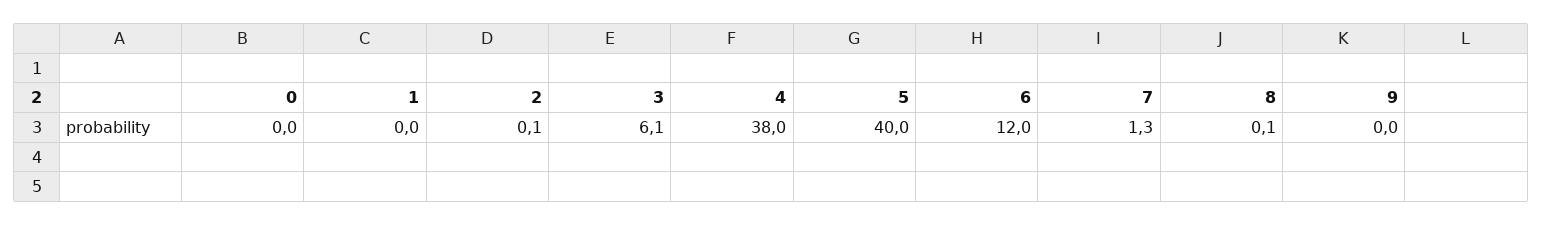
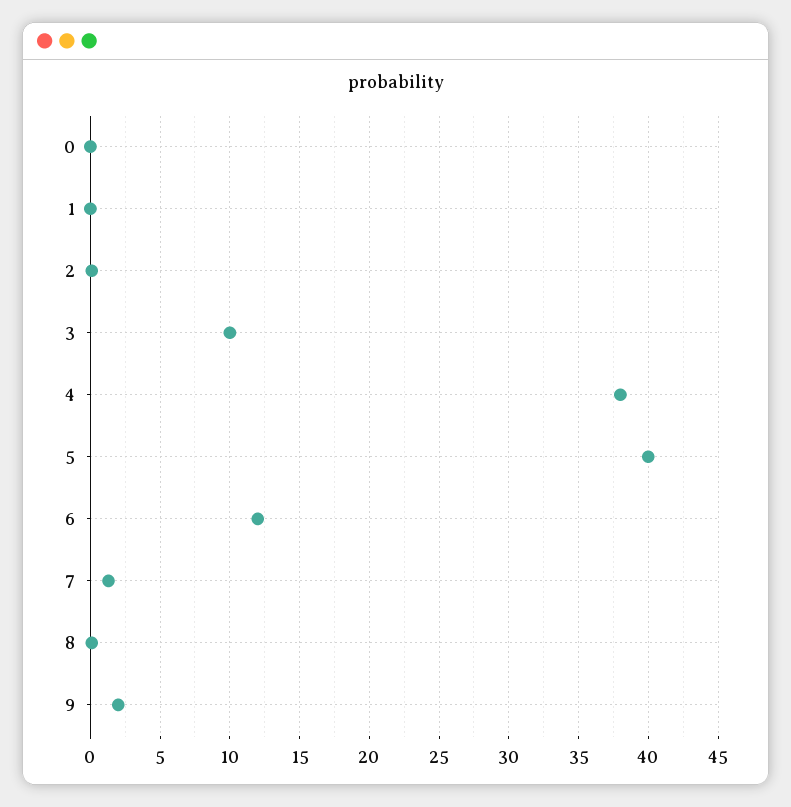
3: 6.1 -> 10
9: 0 -> 2

